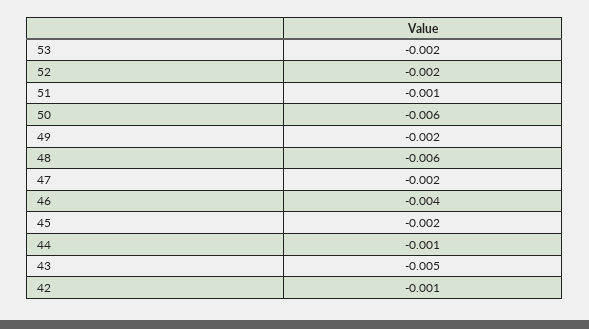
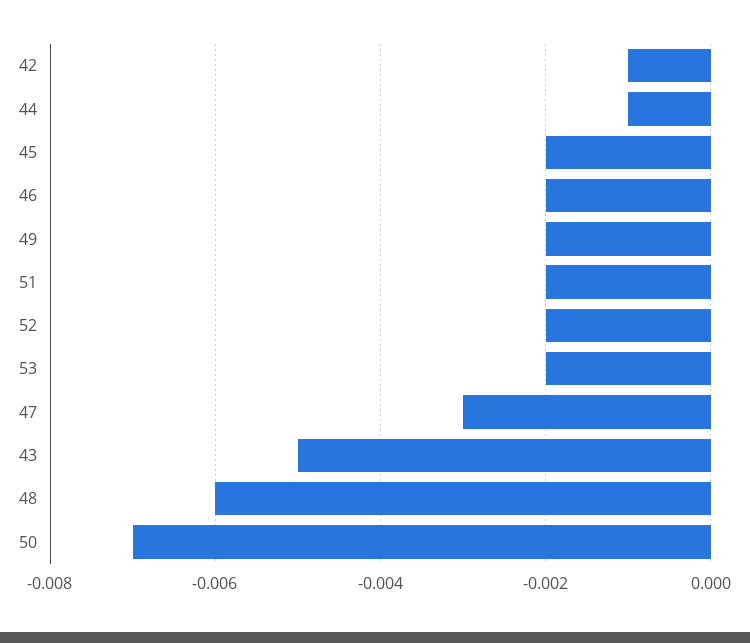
51: -0.001 -> -0.002
50: -0.006 -> -0.007
47: -0.002 -> -0.003
46: -0.004 -> -0.002

